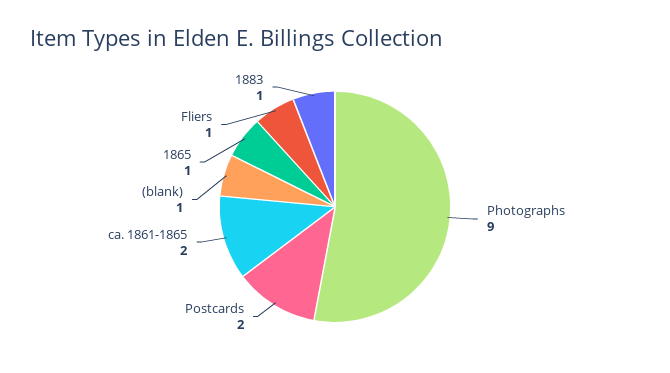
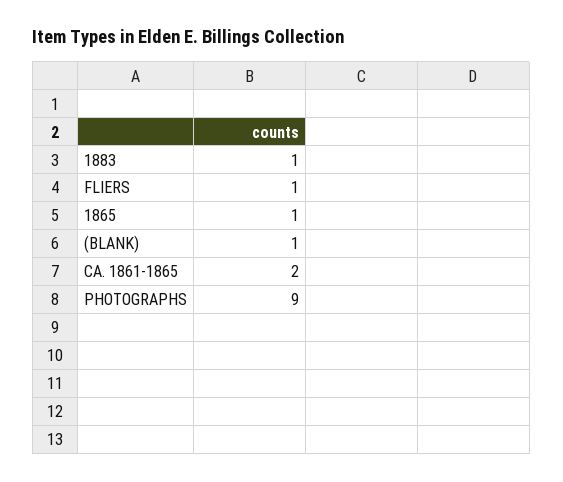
Postcards: 2 -> none

